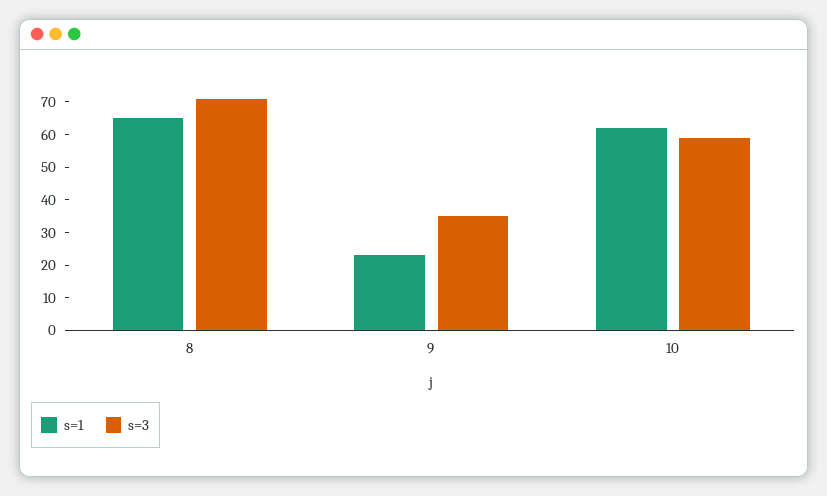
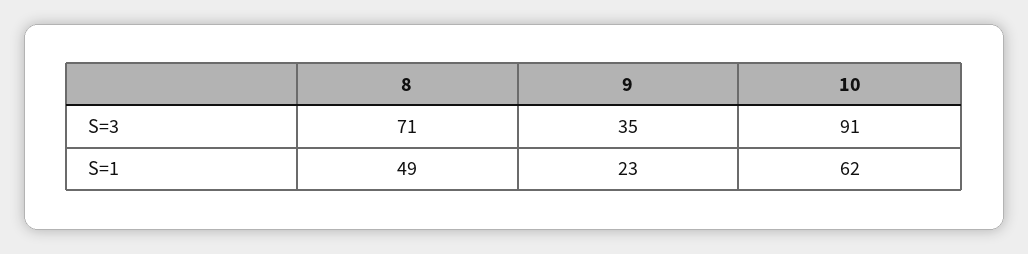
s=1, 8: 65 -> 49
s=3, 10: 60 -> 91

